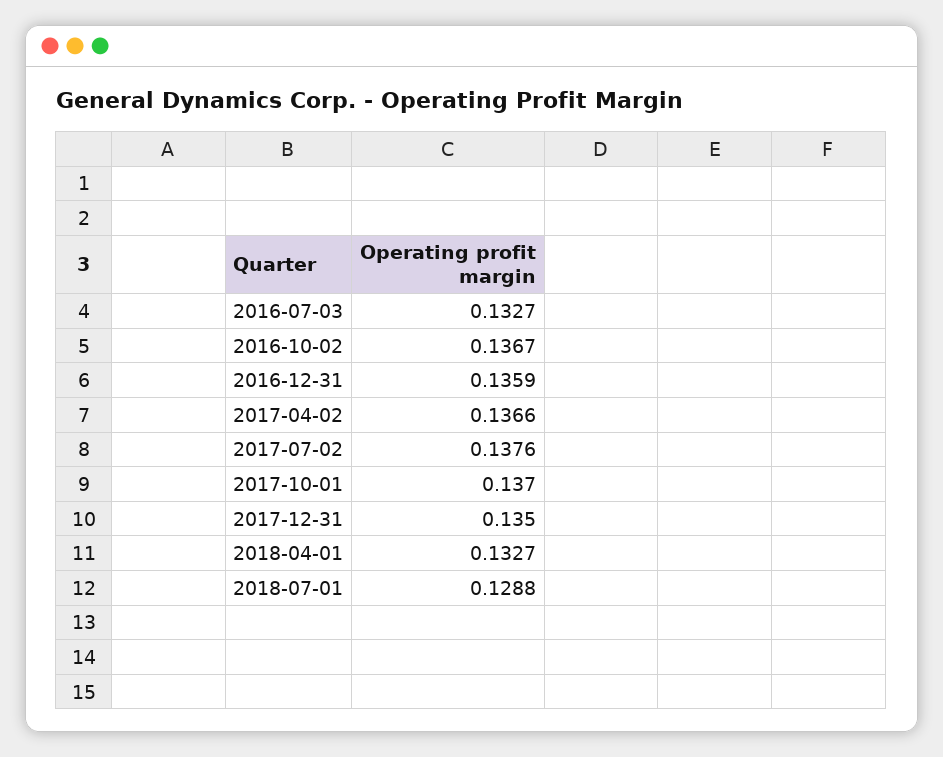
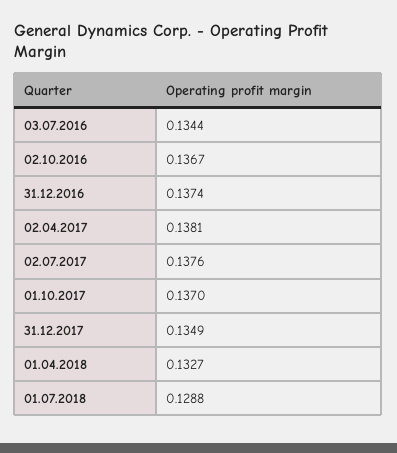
2016-07-03: 0.1327 -> 0.1344
2016-12-31: 0.1359 -> 0.1374
2017-04-02: 0.1366 -> 0.1381
2017-12-31: 0.135 -> 0.1349

